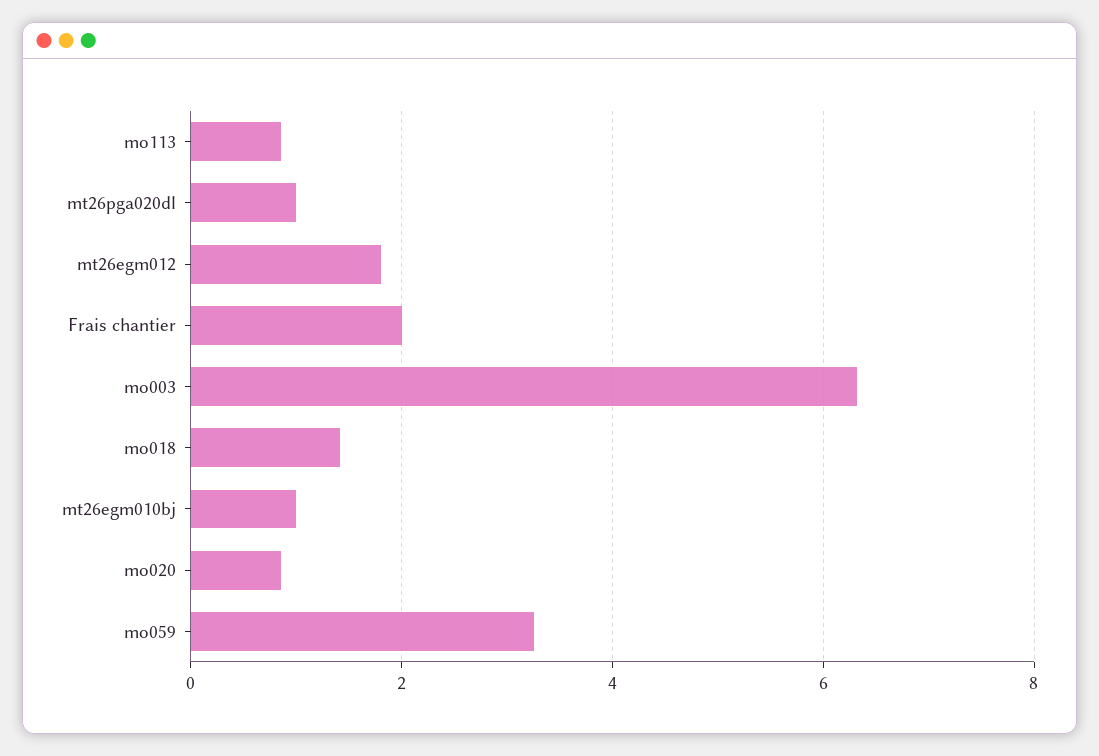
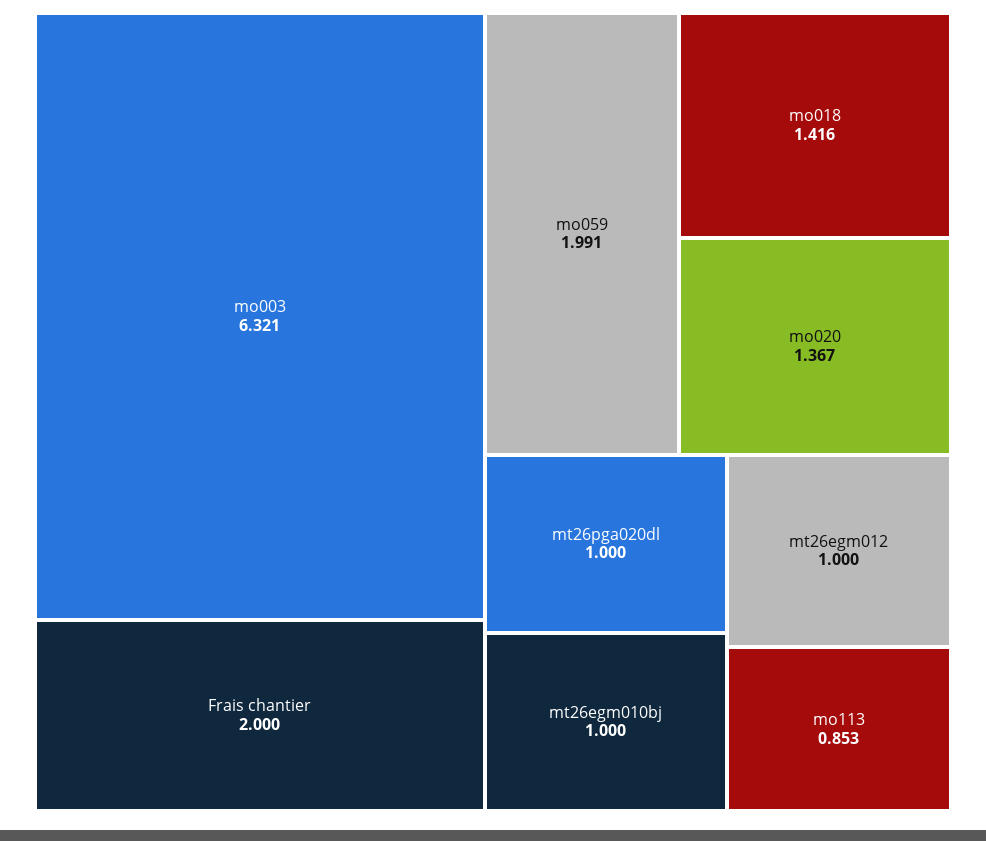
mt26egm012: 1.8 -> 1
mo020: 0.8 -> 1.367
mo059: 3.2 -> 1.991

